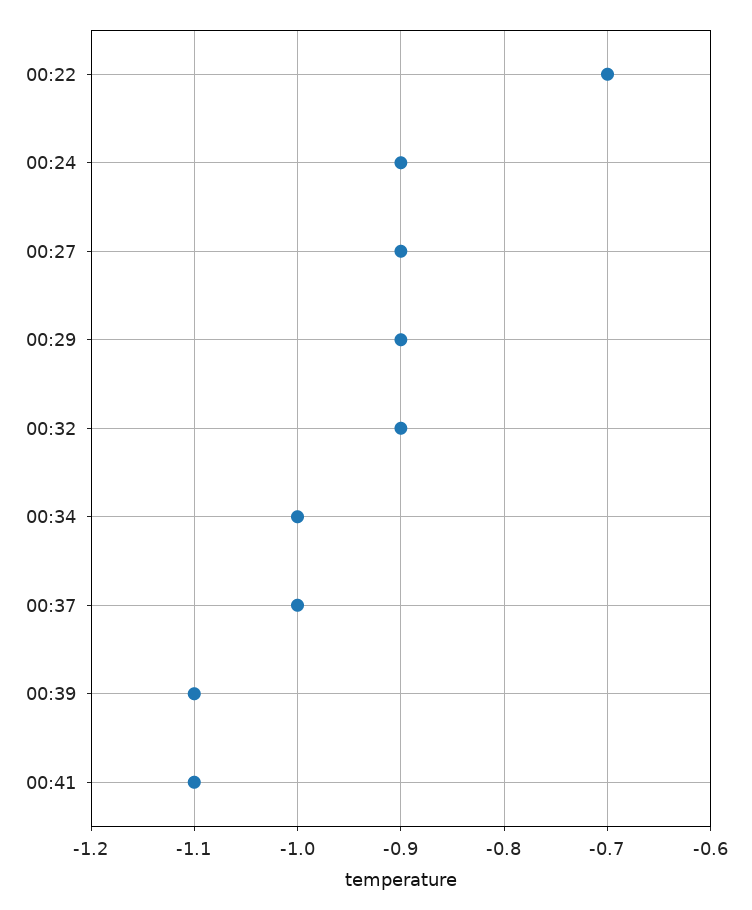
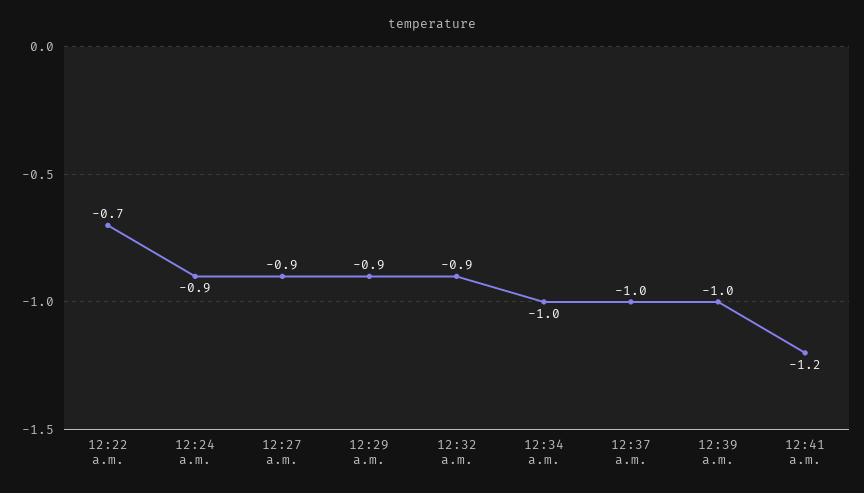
00:39: -1.1 -> -1
00:41: -1.1 -> -1.2

